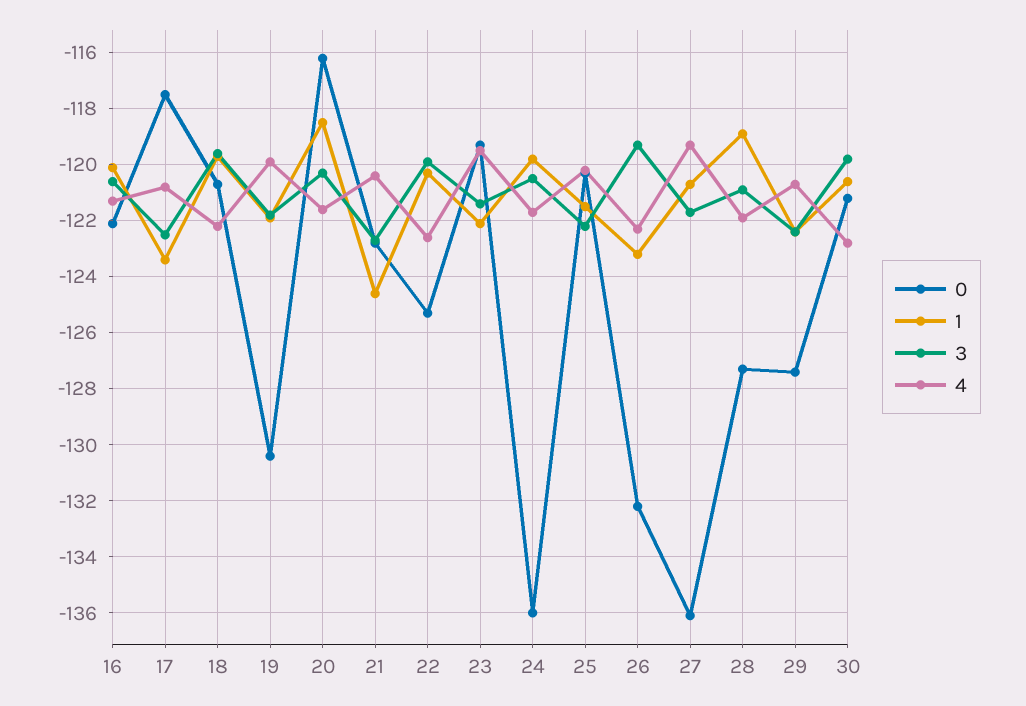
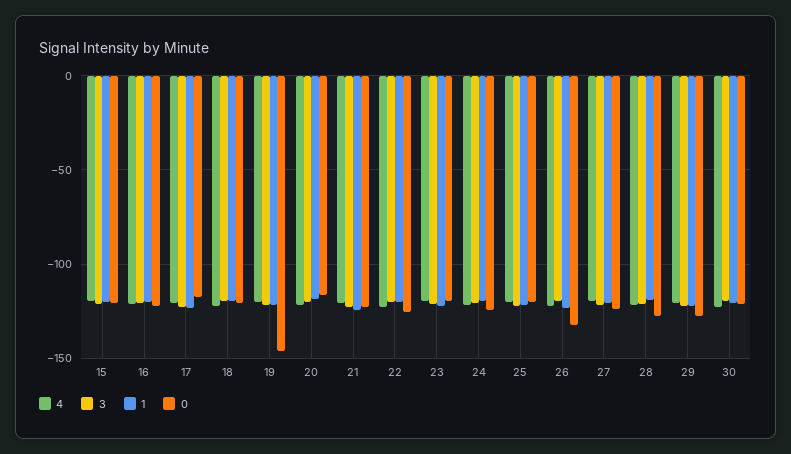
0, 19: -130.5 -> -145
0, 24: -136 -> -125
0, 27: -136 -> -125
4, 15: none -> -120
3, 15: none -> -120
1, 15: none -> -120
0, 15: none -> -120

